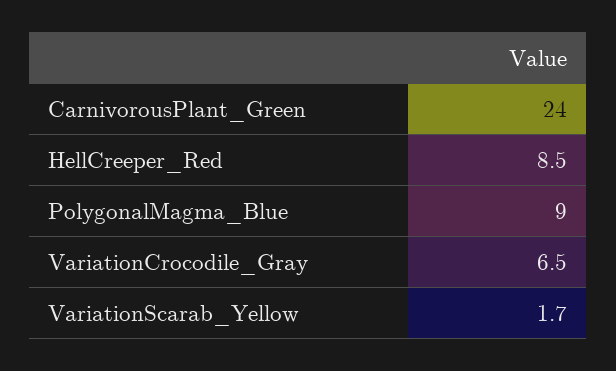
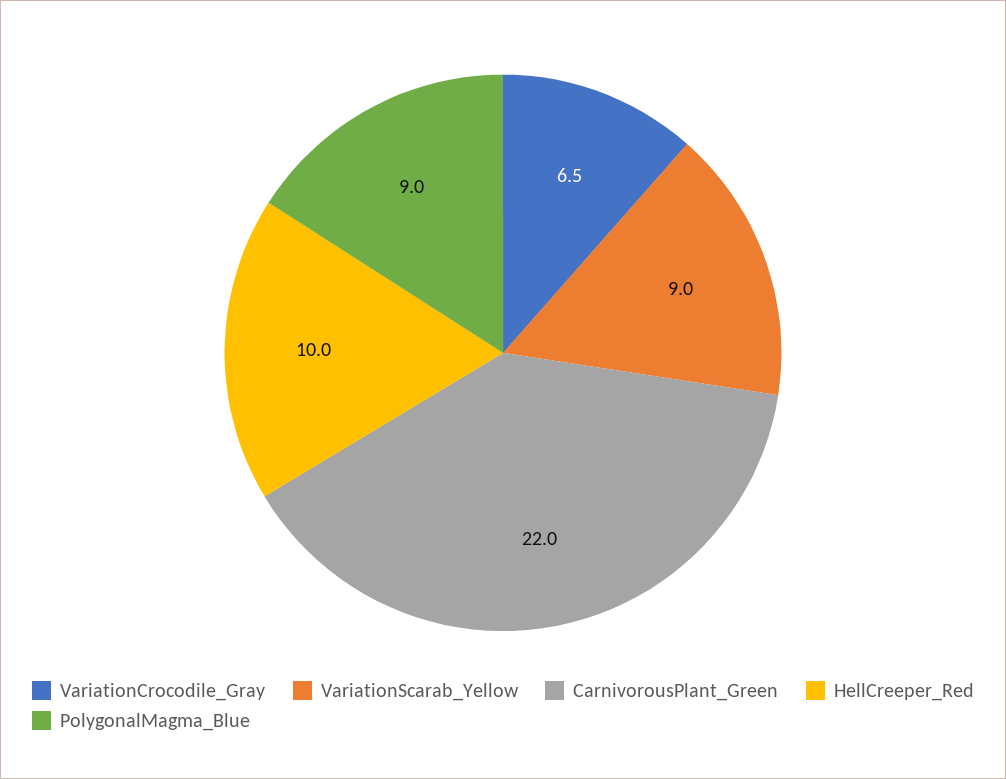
CarnivorousPlant_Green: 24 -> 22
HellCreeper_Red: 8.5 -> 10
VariationScarab_Yellow: 1.7 -> 9

